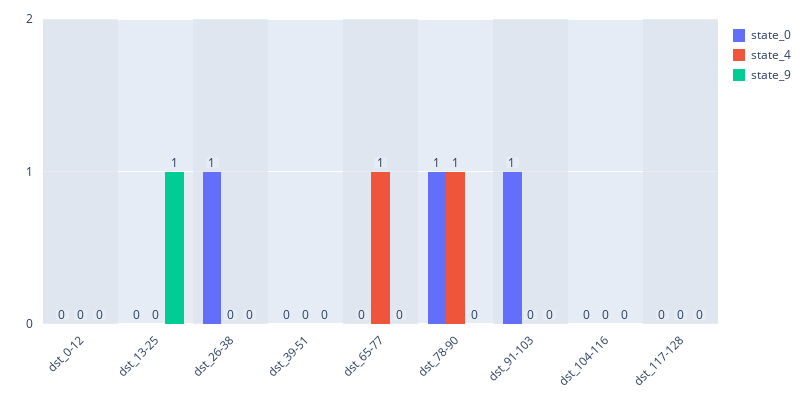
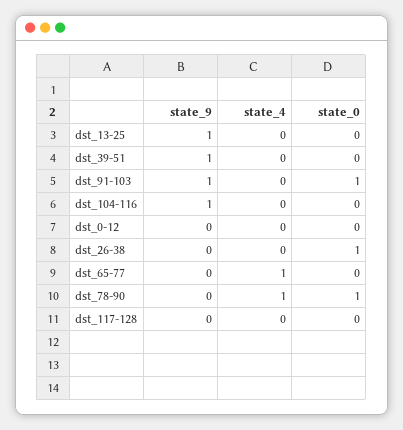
state_9, dst_39-51: 0 -> 1
state_9, dst_91-103: 0 -> 1
state_9, dst_104-116: 0 -> 1

